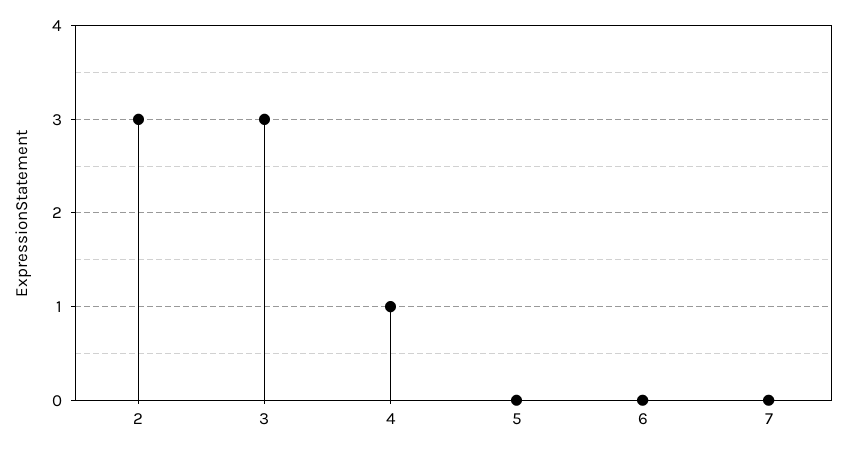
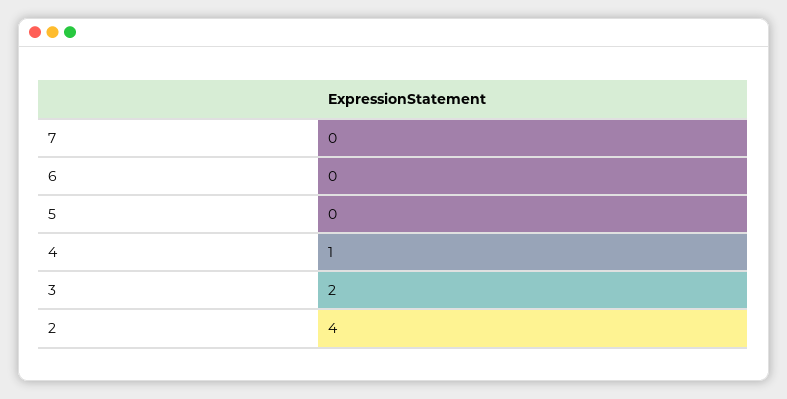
2: 3 -> 4
3: 3 -> 2

